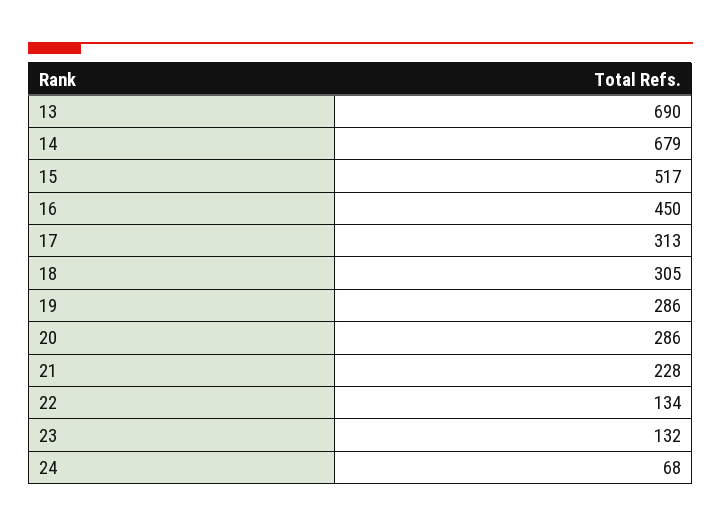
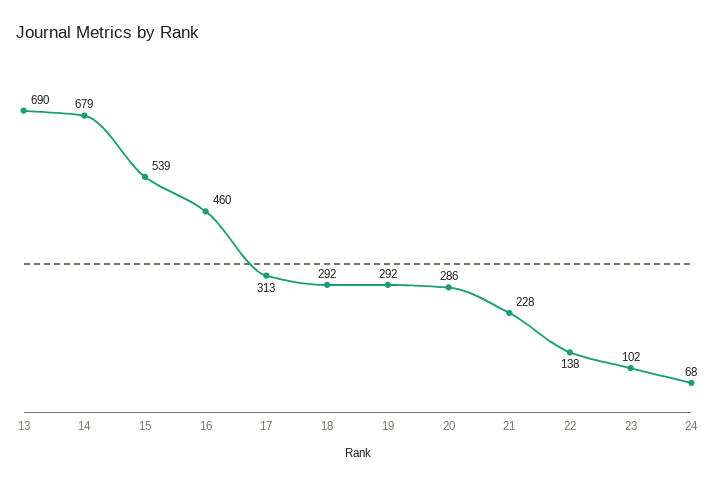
15: 517 -> 539
16: 450 -> 460
18: 305 -> 292
19: 286 -> 292
22: 134 -> 138
23: 132 -> 102

